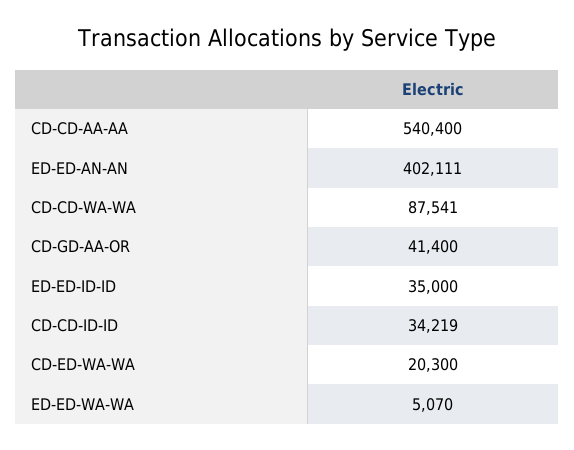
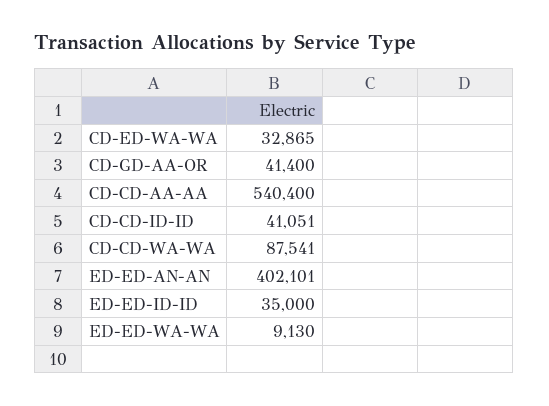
ED-ED-AN-AN: 402111 -> 402101
CD-CD-ID-ID: 34219 -> 41051
CD-ED-WA-WA: 20300 -> 32865
ED-ED-WA-WA: 5070 -> 9130

